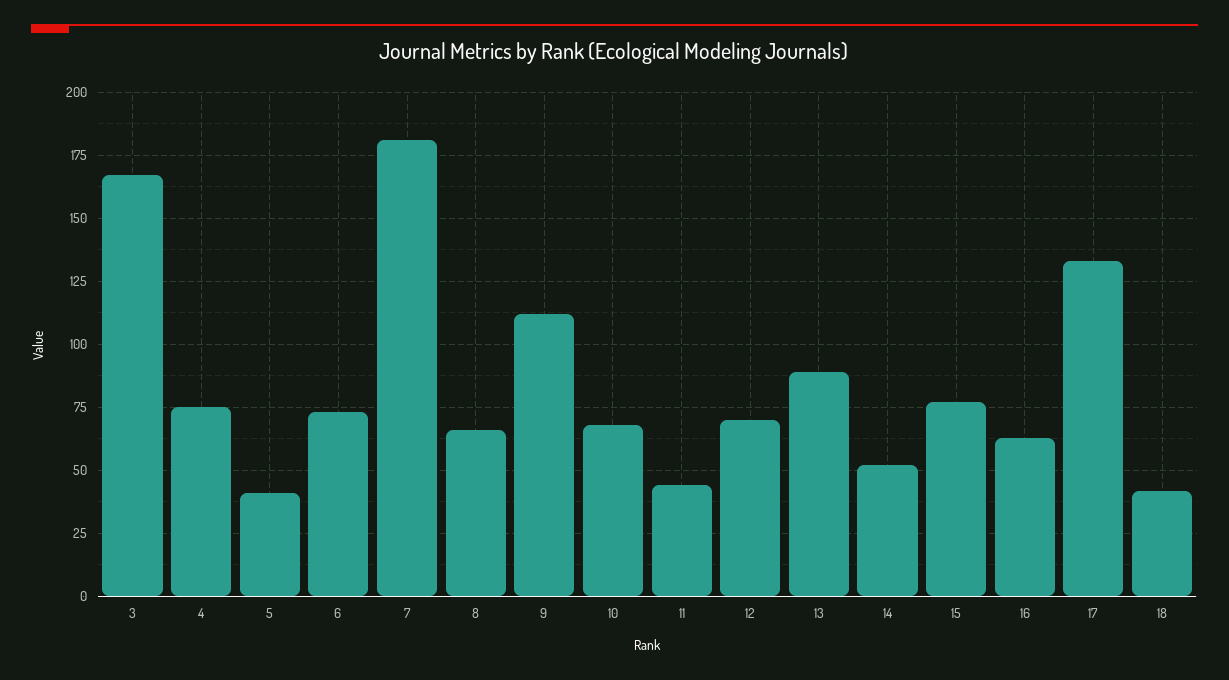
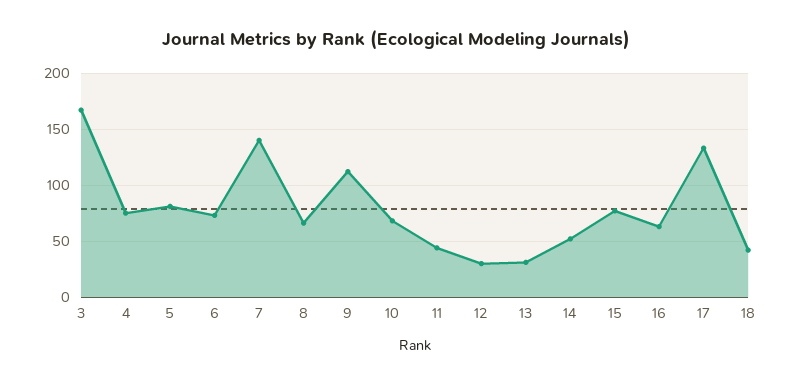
5: 40 -> 80
7: 180 -> 140
12: 70 -> 30
13: 90 -> 30

